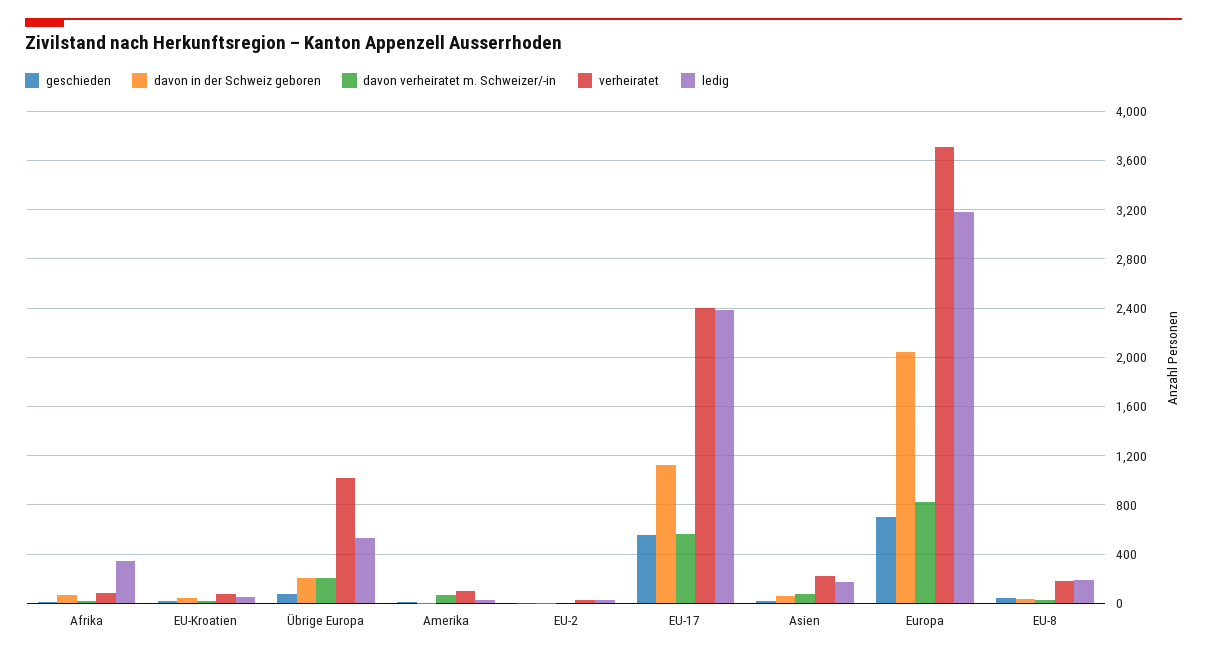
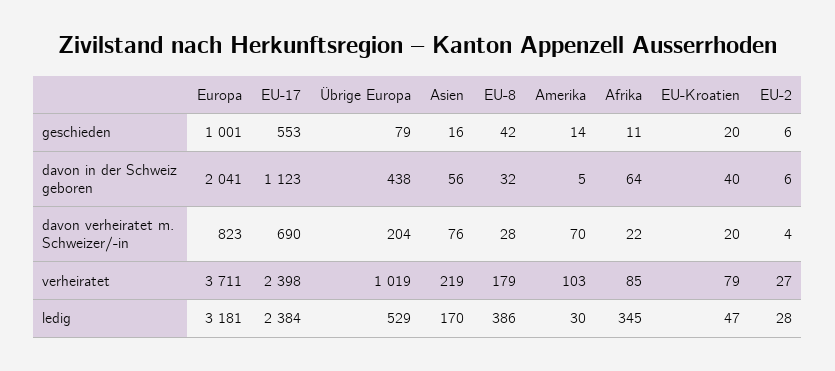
davon in der Schweiz geboren, Übrige Europa: 200 -> 438
davon verheiratet m. Schweizer/-in, EU-17: 550 -> 690
geschieden, Europa: 700 -> 1001
ledig, EU-8: 200 -> 386

